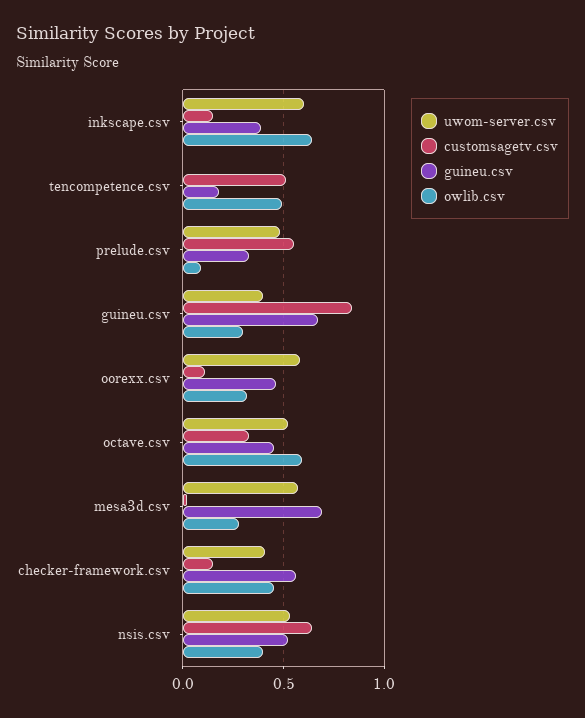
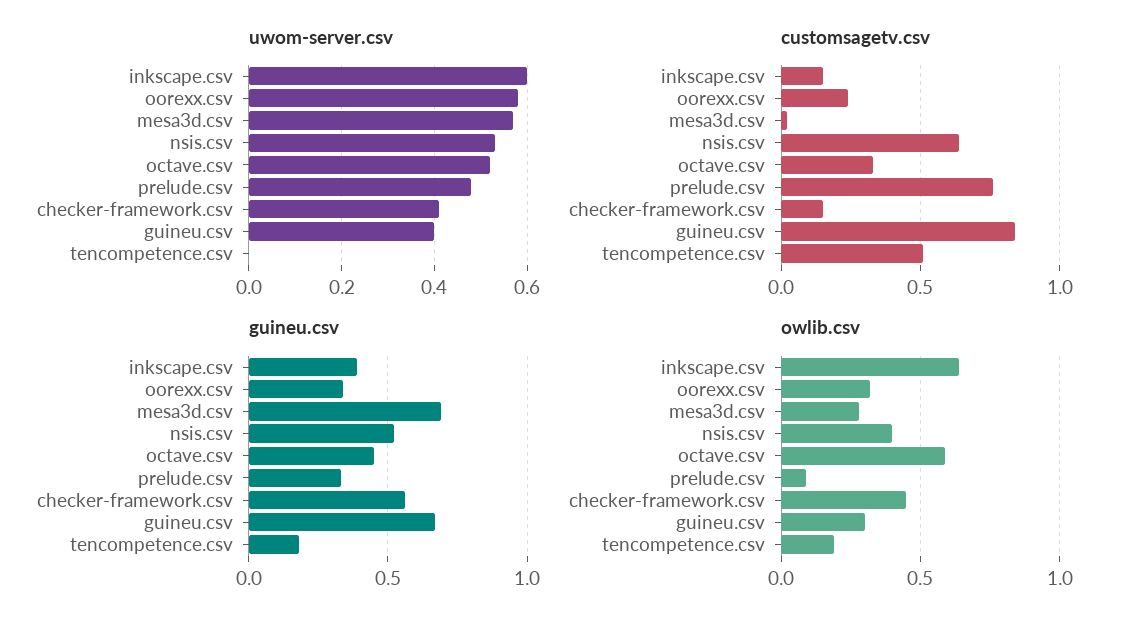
owlib.csv, tencompetence.csv: 0.5 -> 0.2
customsagetv.csv, prelude.csv: 0.55 -> 0.75
customsagetv.csv, oorexx.csv: 0.1 -> 0.25
guineu.csv, oorexx.csv: 0.45 -> 0.35

